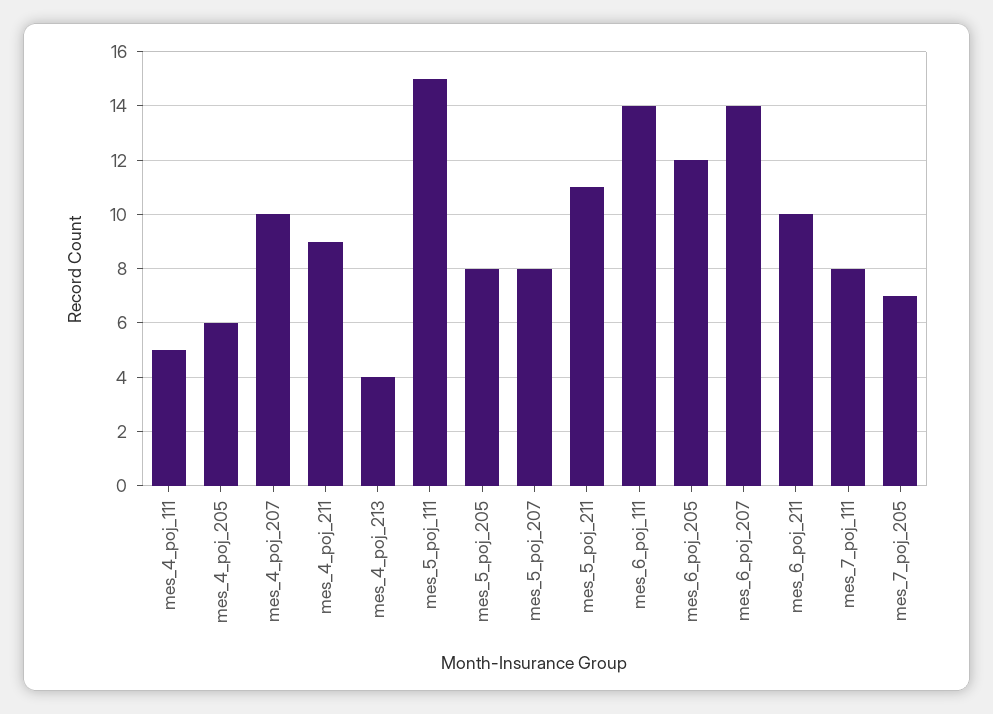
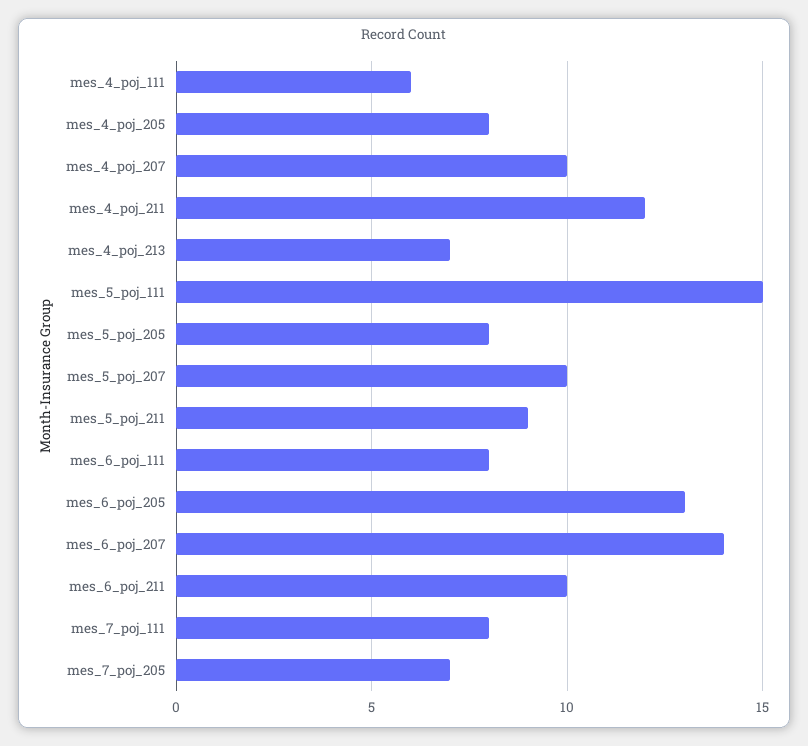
mes_4_poj_111: 5 -> 6
mes_4_poj_205: 6 -> 8
mes_4_poj_211: 9 -> 12
mes_4_poj_213: 4 -> 7
mes_5_poj_207: 8 -> 10
mes_5_poj_211: 11 -> 9
mes_6_poj_111: 14 -> 8
mes_6_poj_205: 12 -> 13

